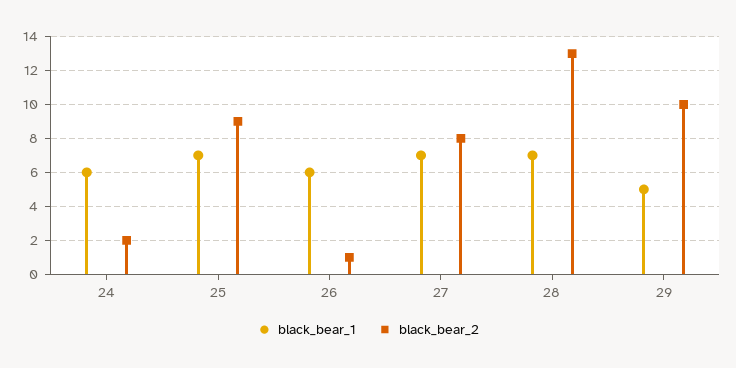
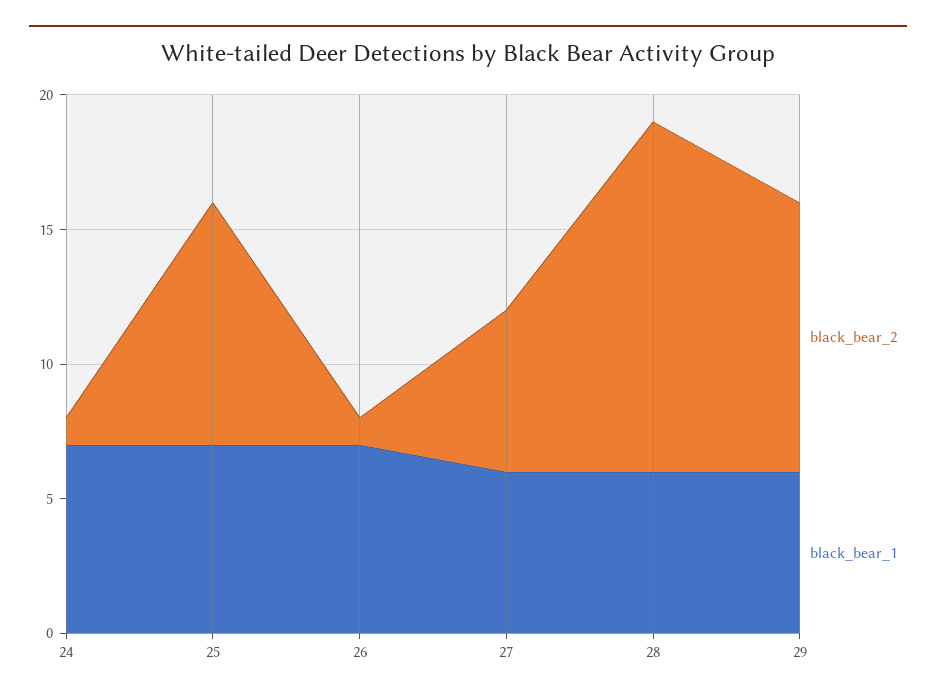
black_bear_1, 24: 6 -> 7
black_bear_2, 24: 2 -> 1
black_bear_1, 26: 6 -> 7
black_bear_1, 27: 7 -> 6
black_bear_2, 27: 8 -> 6
black_bear_1, 28: 7 -> 6
black_bear_1, 29: 5 -> 6

